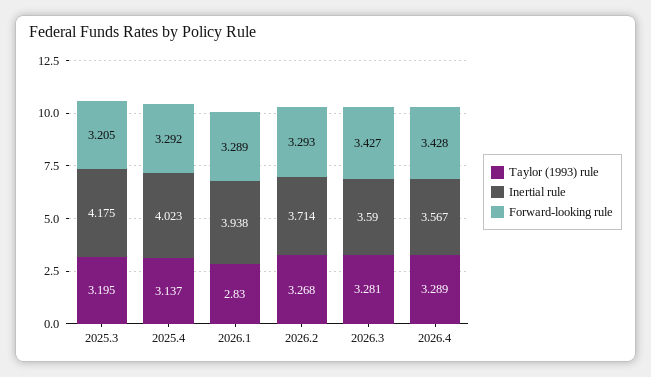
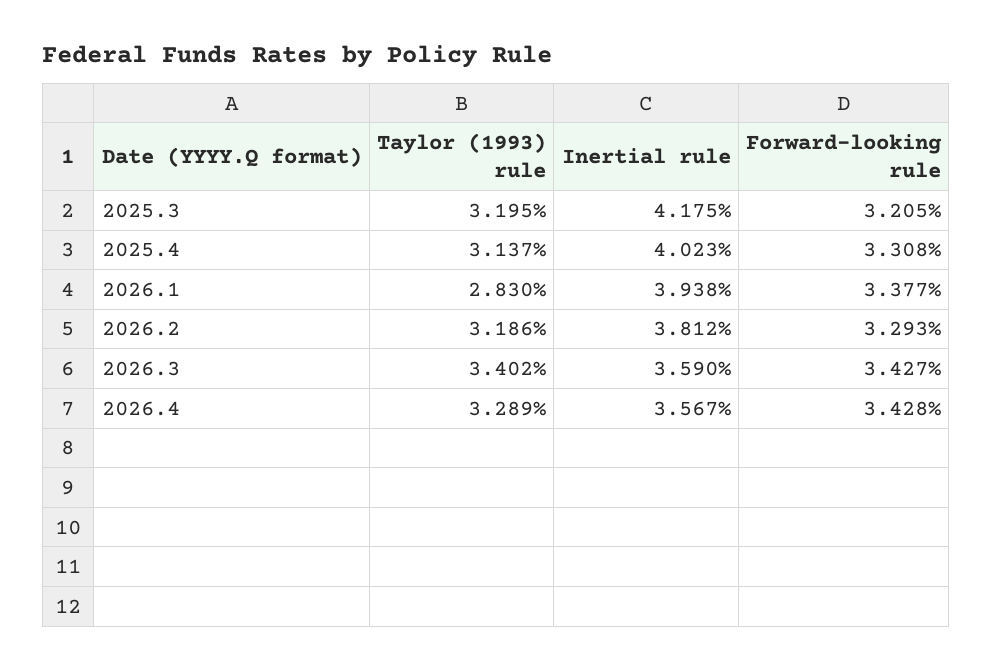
Forward-looking rule, 2025.4: 3.292 -> 3.308
Forward-looking rule, 2026.1: 3.289 -> 3.377
Taylor (1993) rule, 2026.2: 3.268 -> 3.186
Inertial rule, 2026.2: 3.714 -> 3.812
Taylor (1993) rule, 2026.3: 3.281 -> 3.402

